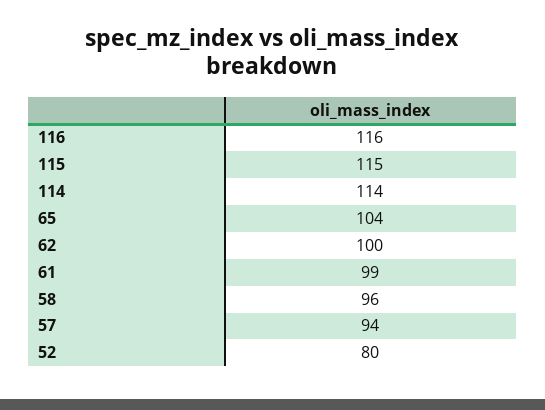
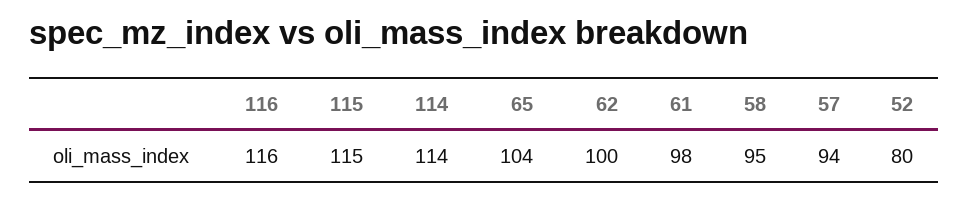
61: 99 -> 98
58: 96 -> 95

